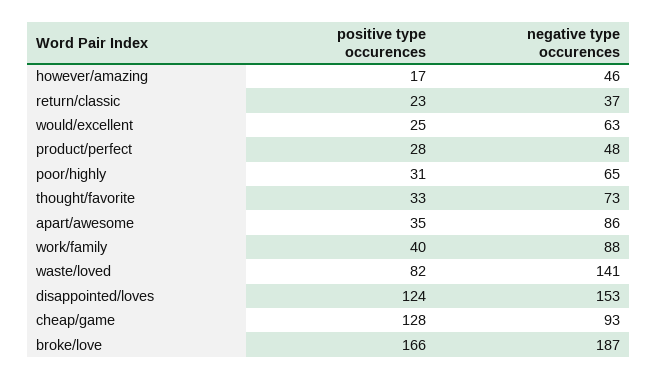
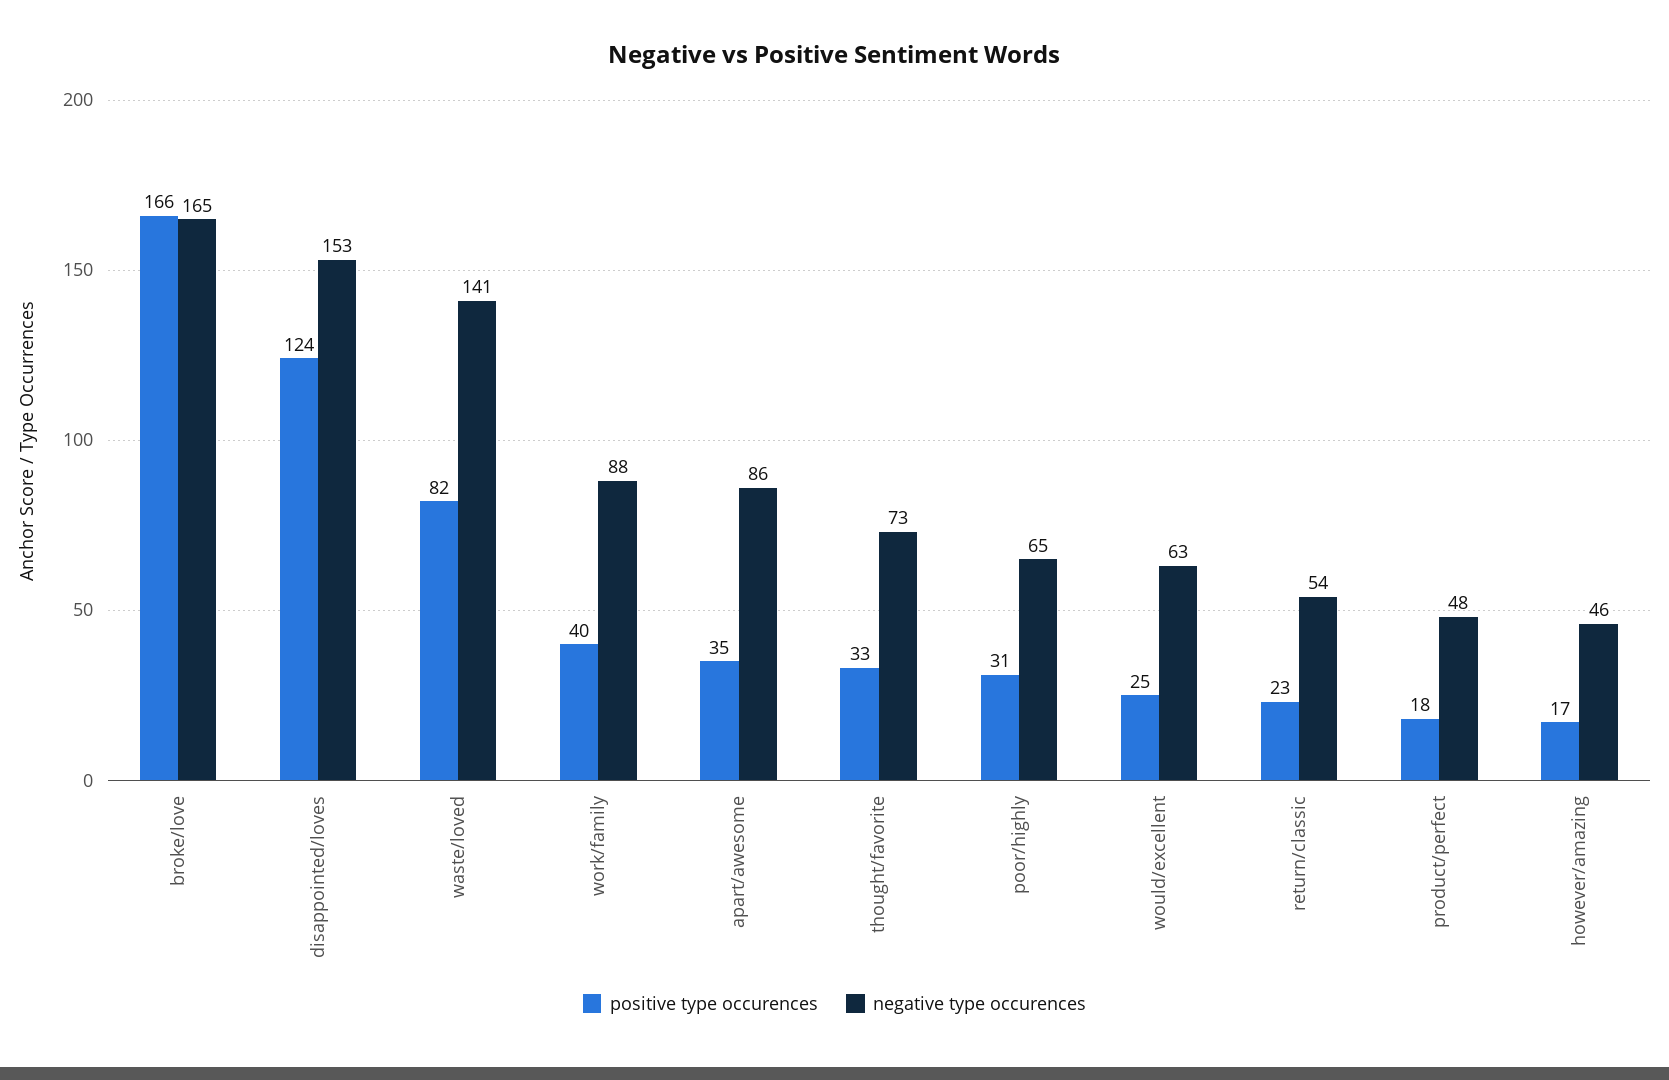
negative type occurences, return/classic: 37 -> 54
positive type occurences, product/perfect: 28 -> 18
positive type occurences, cheap/game: 128 -> none
negative type occurences, cheap/game: 93 -> none
negative type occurences, broke/love: 187 -> 165

